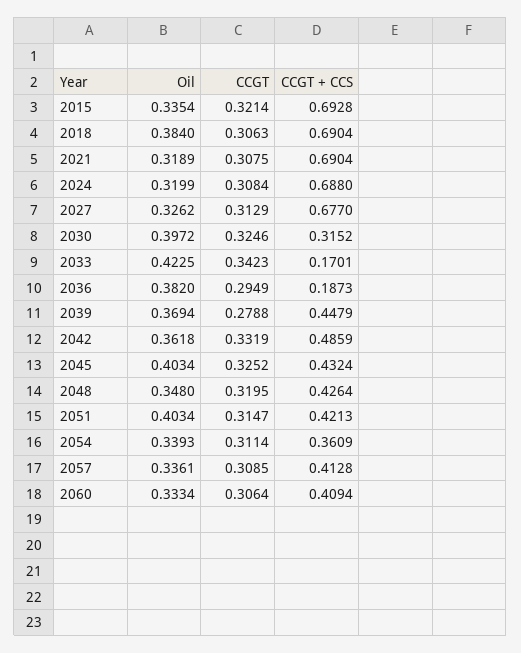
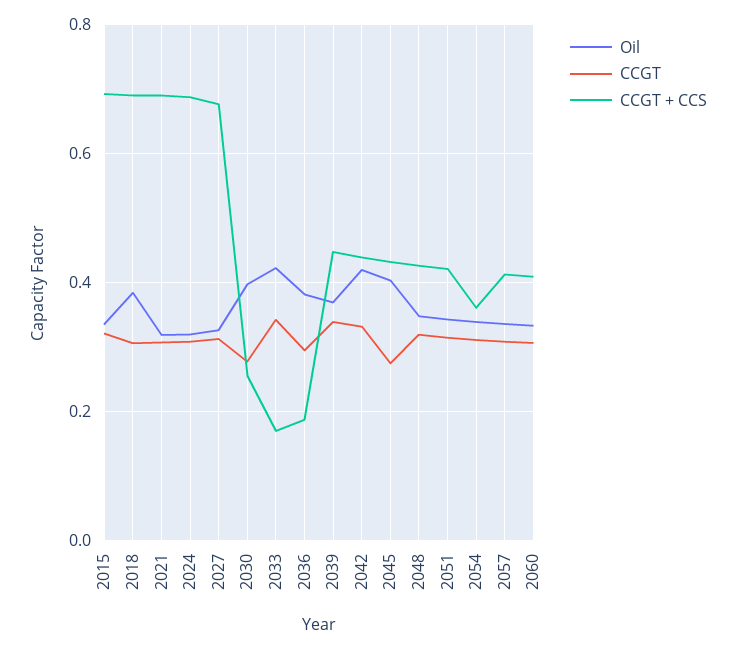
CCGT, 2030: 0.3246 -> 0.28
CCGT + CCS, 2030: 0.3152 -> 0.26
CCGT, 2039: 0.2788 -> 0.34
Oil, 2042: 0.3618 -> 0.42
CCGT + CCS, 2042: 0.4859 -> 0.44
CCGT, 2045: 0.3252 -> 0.28
Oil, 2051: 0.4034 -> 0.34

